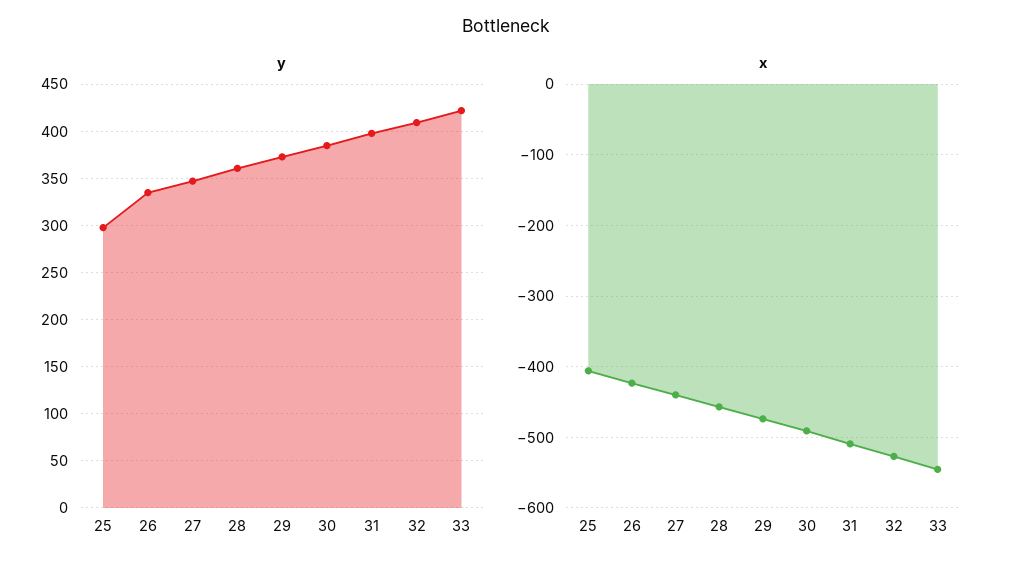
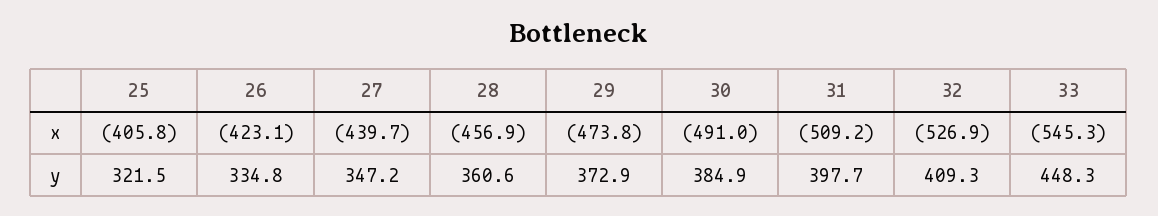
y, 25: 300 -> 321.5
y, 33: 420 -> 448.3

